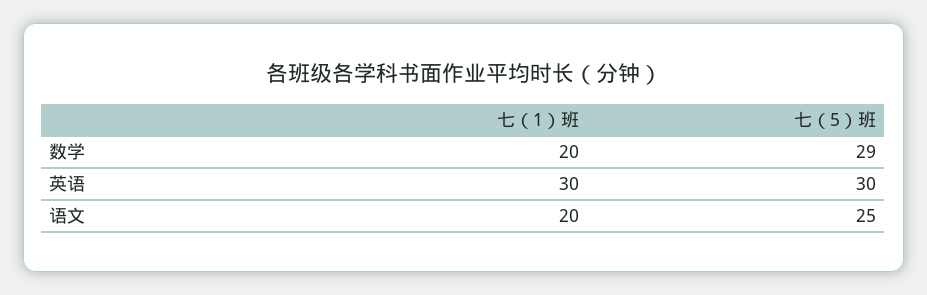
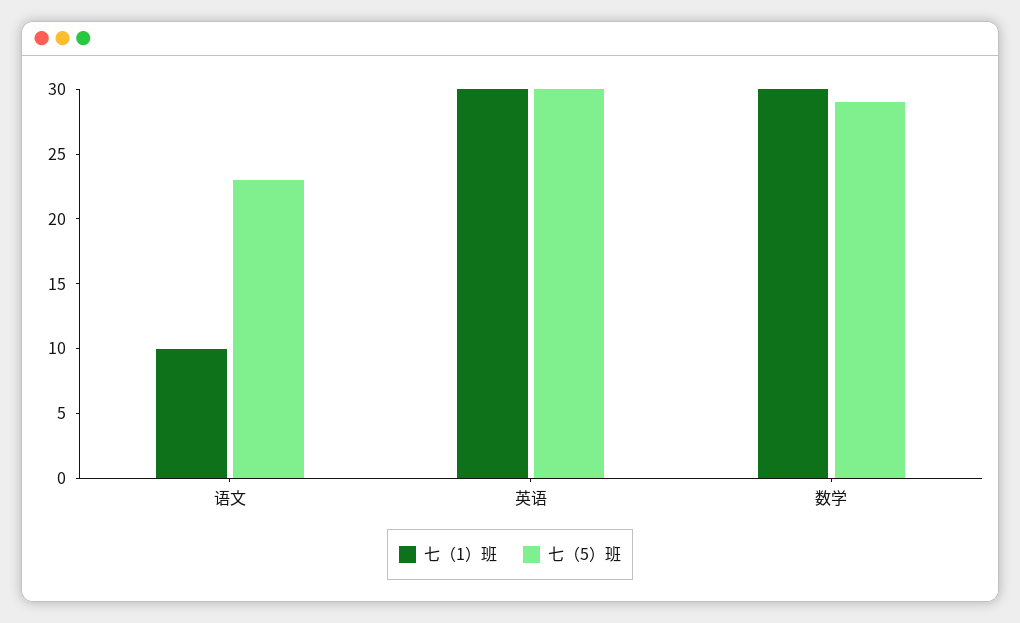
七（1）班, 数学: 20 -> 30
七（1）班, 语文: 20 -> 10
七（5）班, 语文: 25 -> 23

